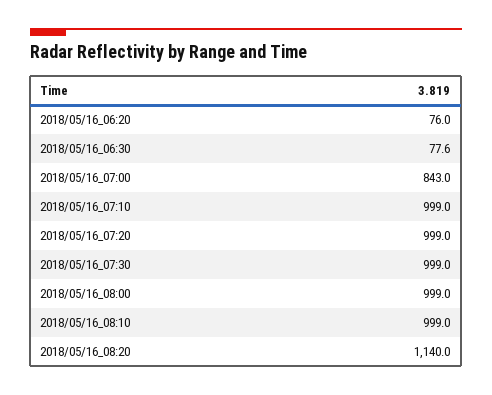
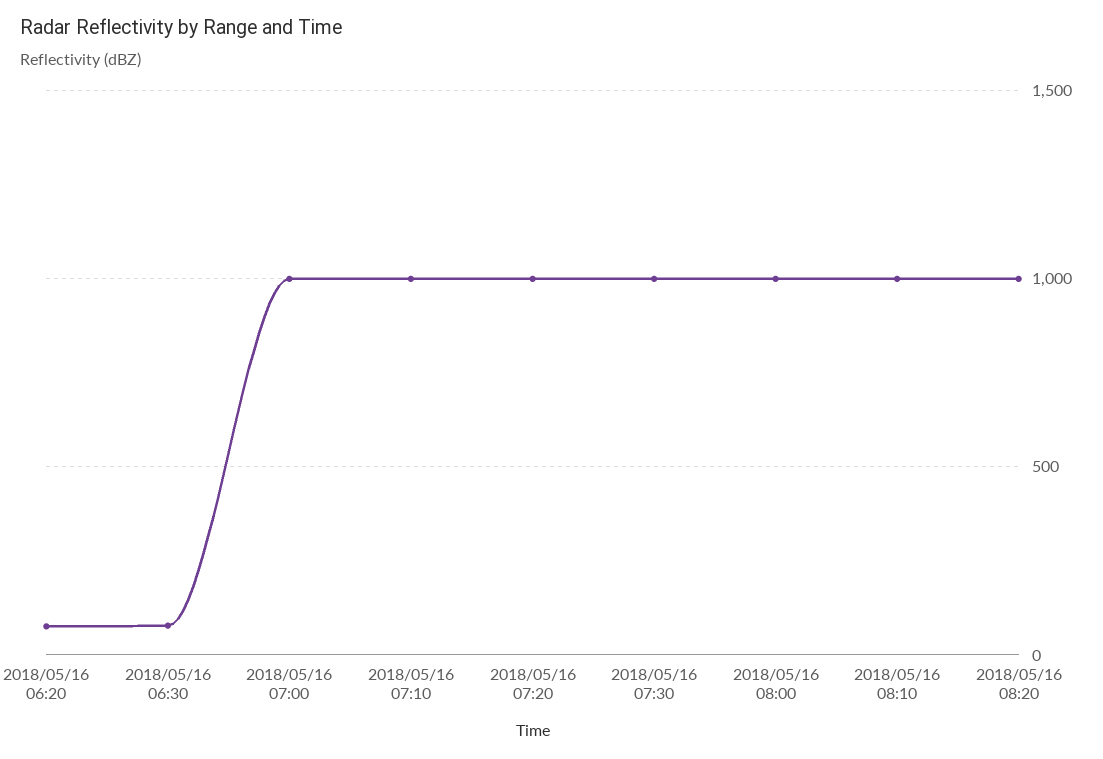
2018/05/16_07:00: 843 -> 1000
2018/05/16_08:20: 1140 -> 1000

